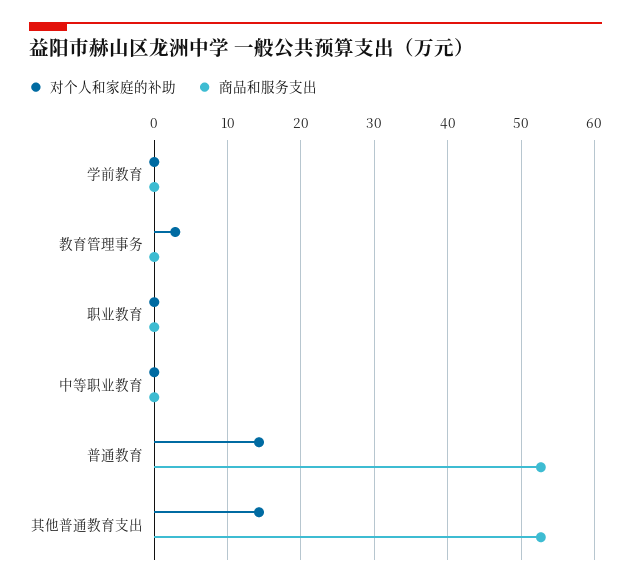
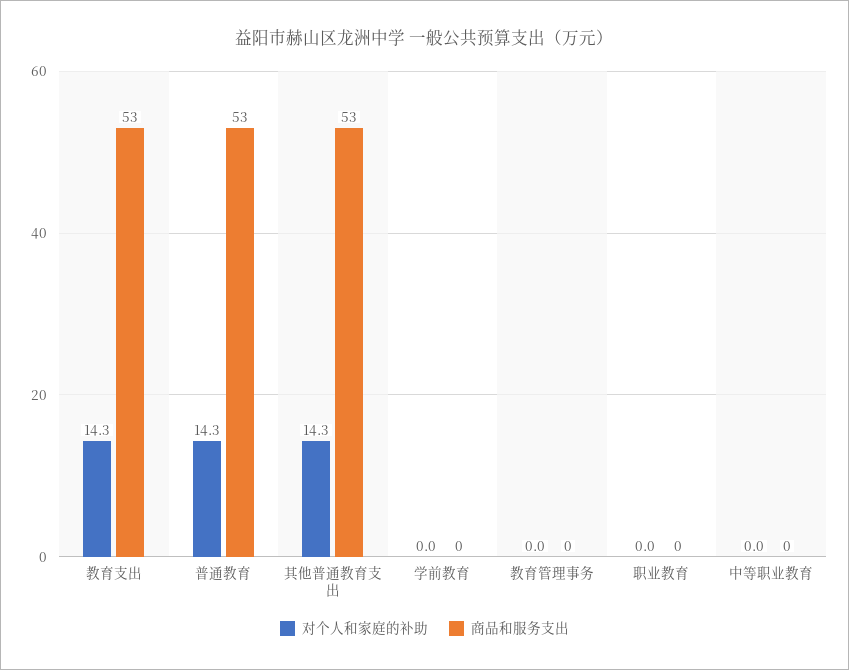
对个人和家庭的补助, 教育管理事务: 3 -> 0
对个人和家庭的补助, 教育支出: none -> 14.3
商品和服务支出, 教育支出: none -> 53

